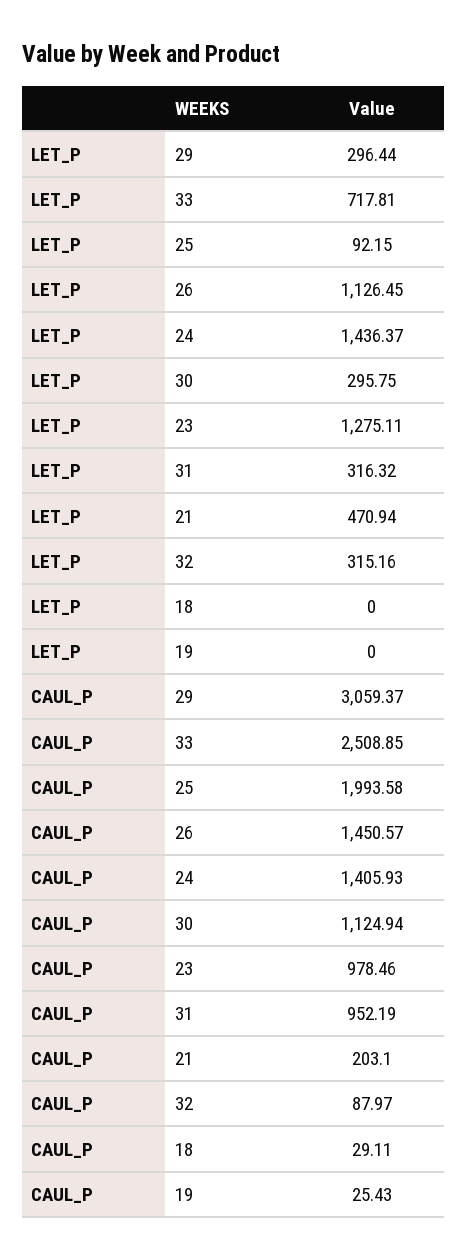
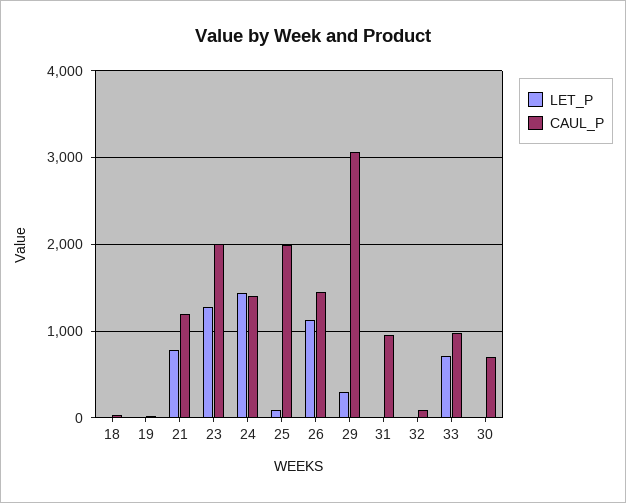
LET_P, 30: 295.75 -> 0
LET_P, 31: 316.32 -> 0
LET_P, 21: 470.94 -> 800
LET_P, 32: 315.16 -> 0
CAUL_P, 33: 2508.85 -> 1000
CAUL_P, 30: 1124.94 -> 700
CAUL_P, 23: 978.46 -> 2000
CAUL_P, 21: 203.1 -> 1200

